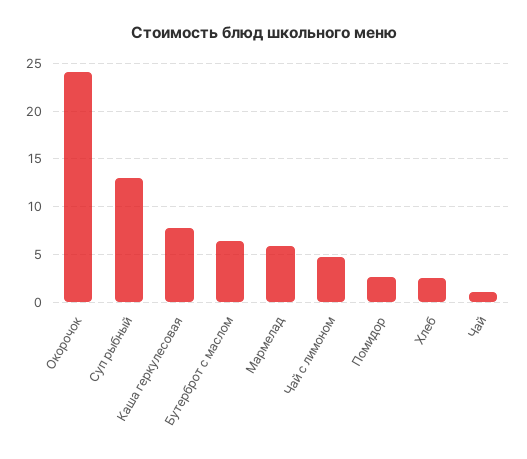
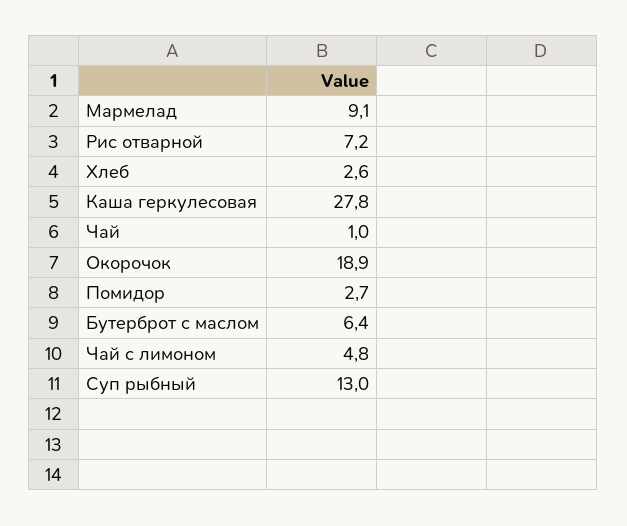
Окорочок: 24 -> 18.9
Каша геркулесовая: 8 -> 27.8
Мармелад: 6 -> 9.1
Рис отварной: none -> 7.2

